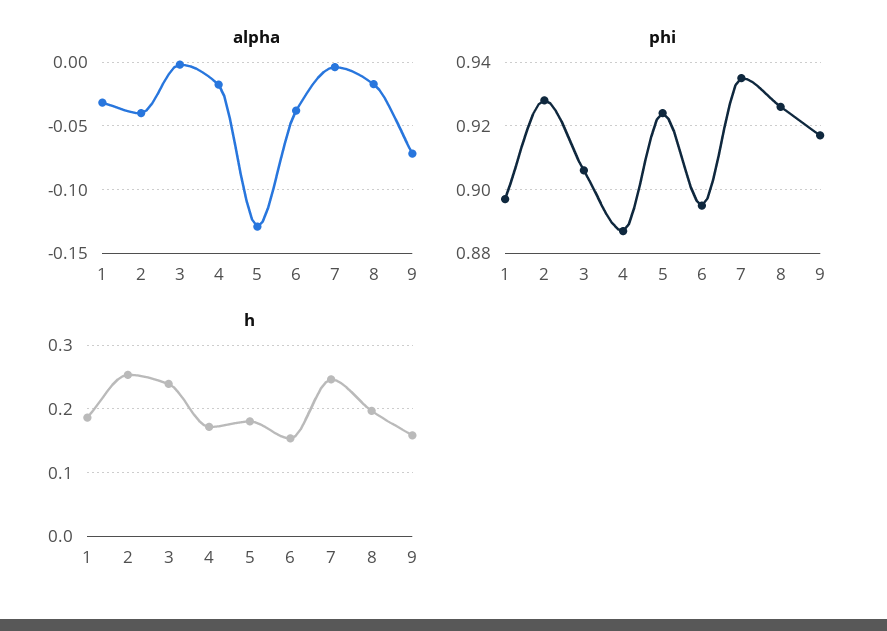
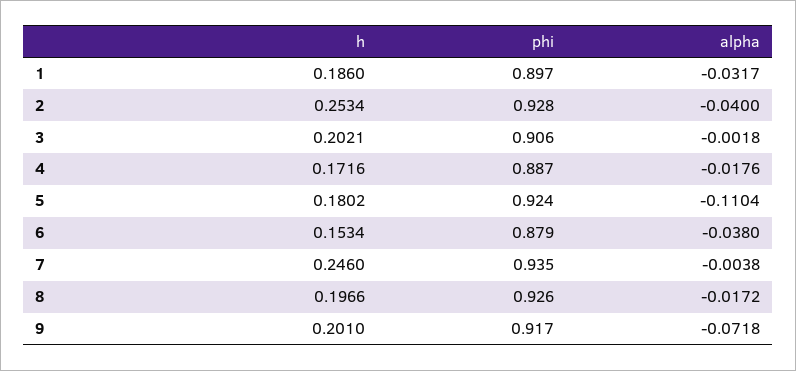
alpha, 5: -0.13 -> -0.1104
phi, 6: 0.895 -> 0.879
h, 3: 0.24 -> 0.2021
h, 9: 0.16 -> 0.201

